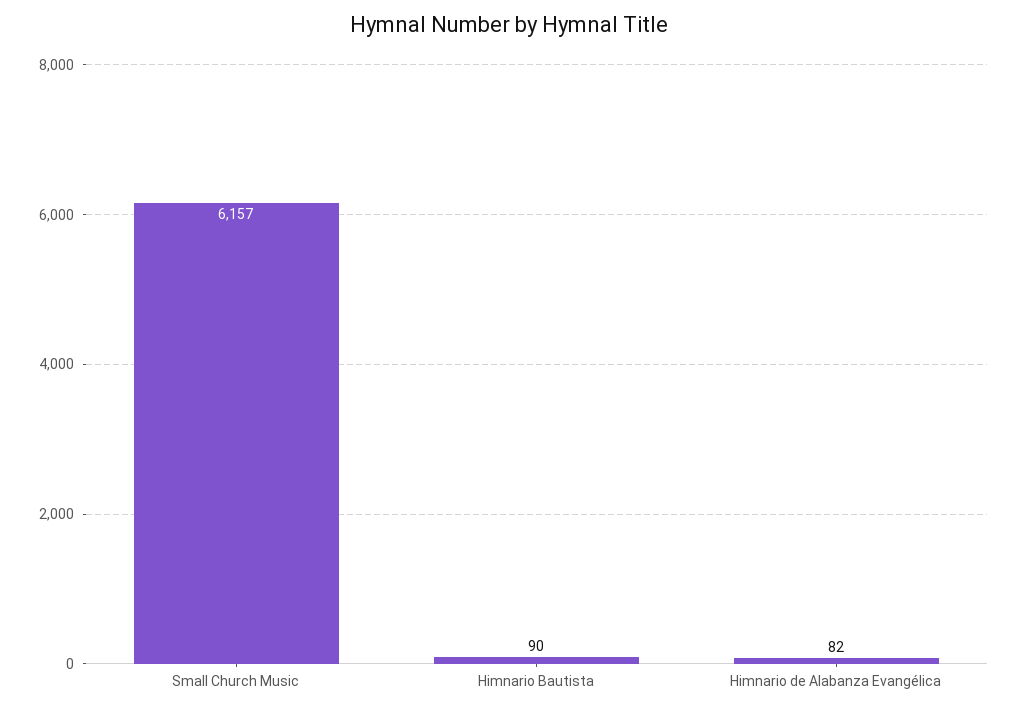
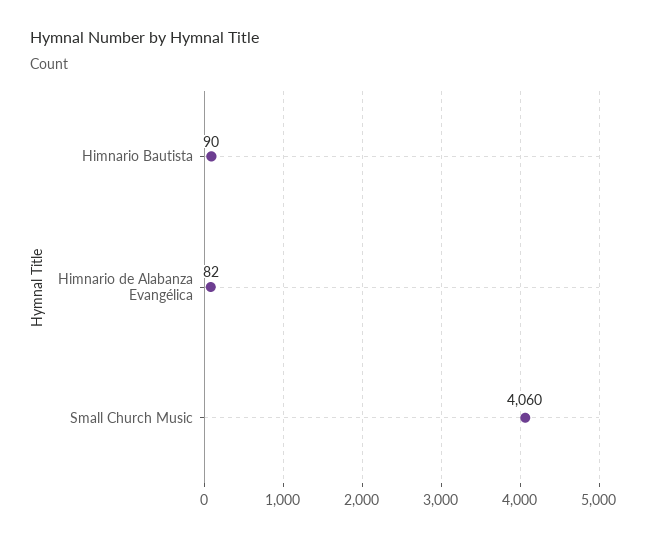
Small Church Music: 6157 -> 4060

